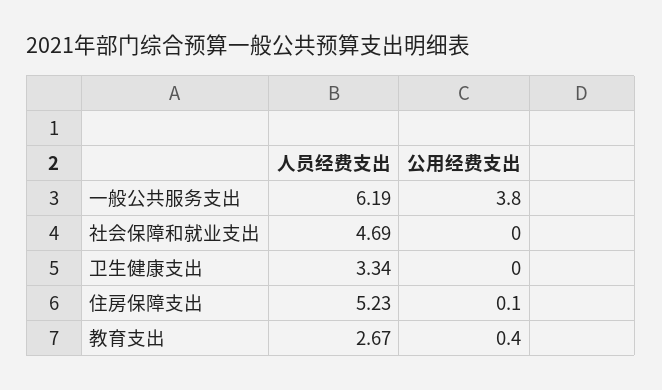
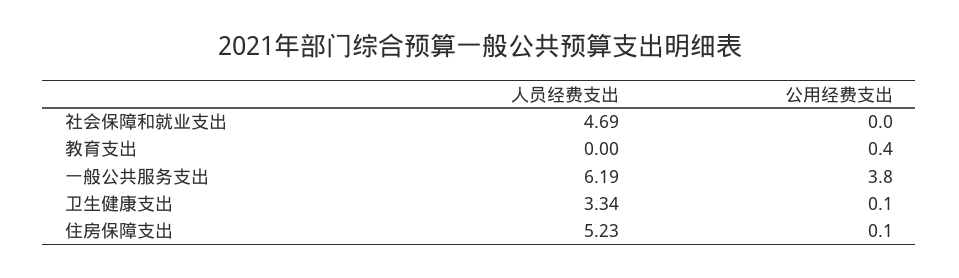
公用经费支出, 卫生健康支出: 0 -> 0.1
人员经费支出, 教育支出: 2.67 -> 0

